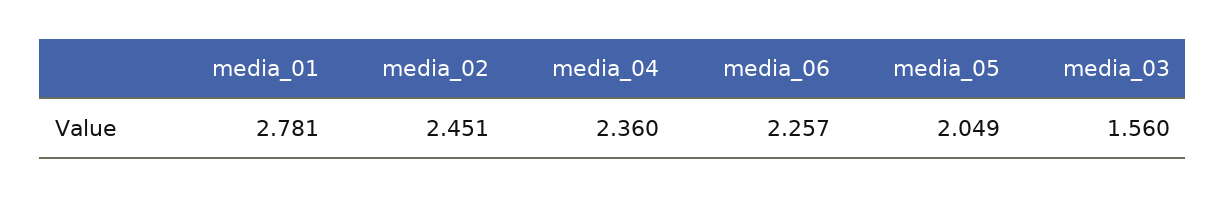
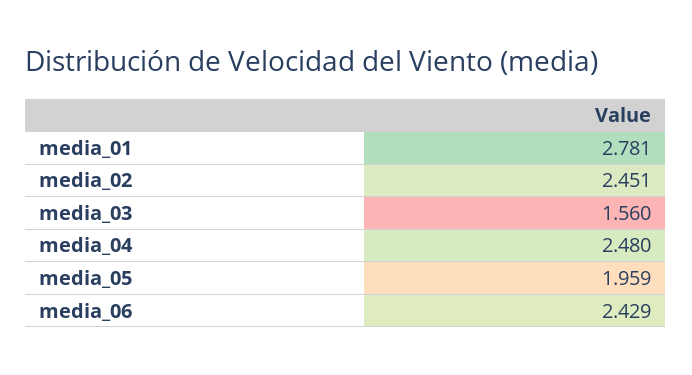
media_04: 2.36 -> 2.48
media_06: 2.257 -> 2.429
media_05: 2.049 -> 1.959

